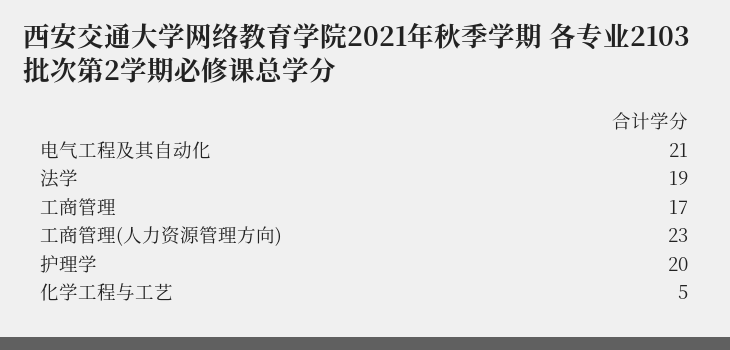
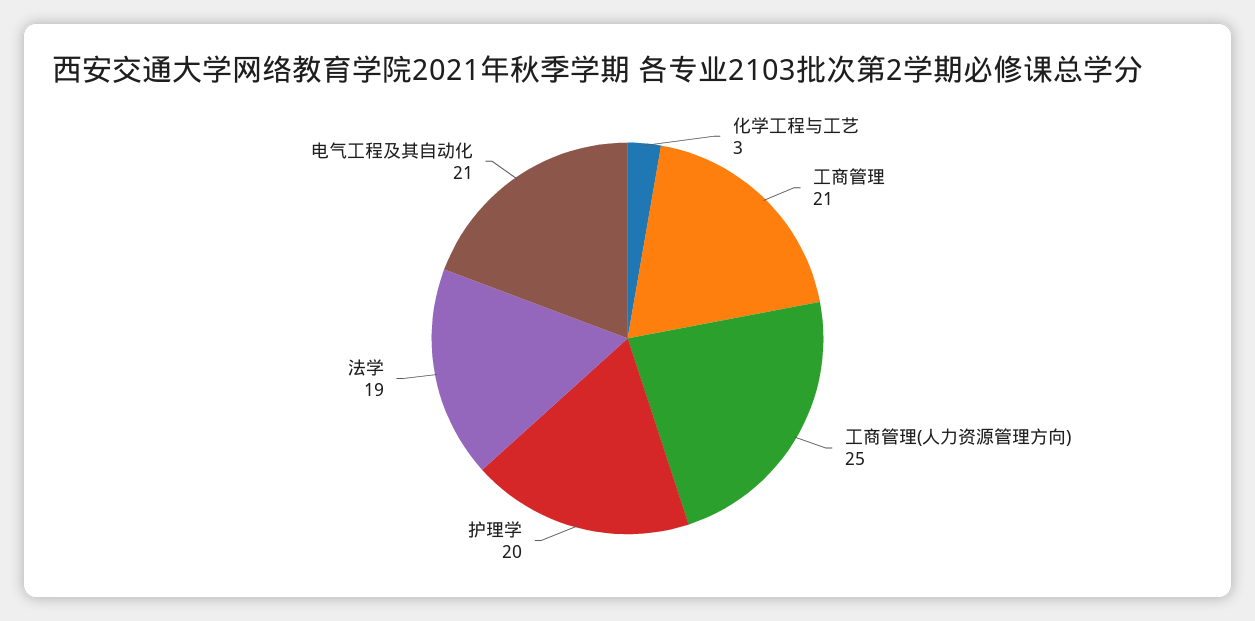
工商管理: 17 -> 21
工商管理(人力资源管理方向): 23 -> 25
化学工程与工艺: 5 -> 3

